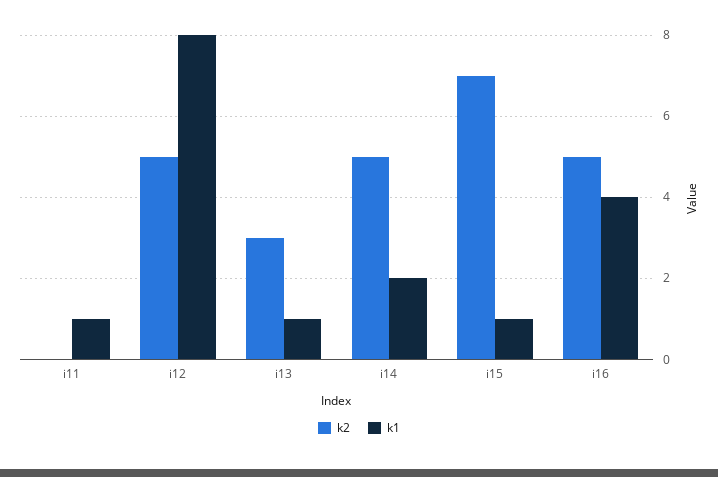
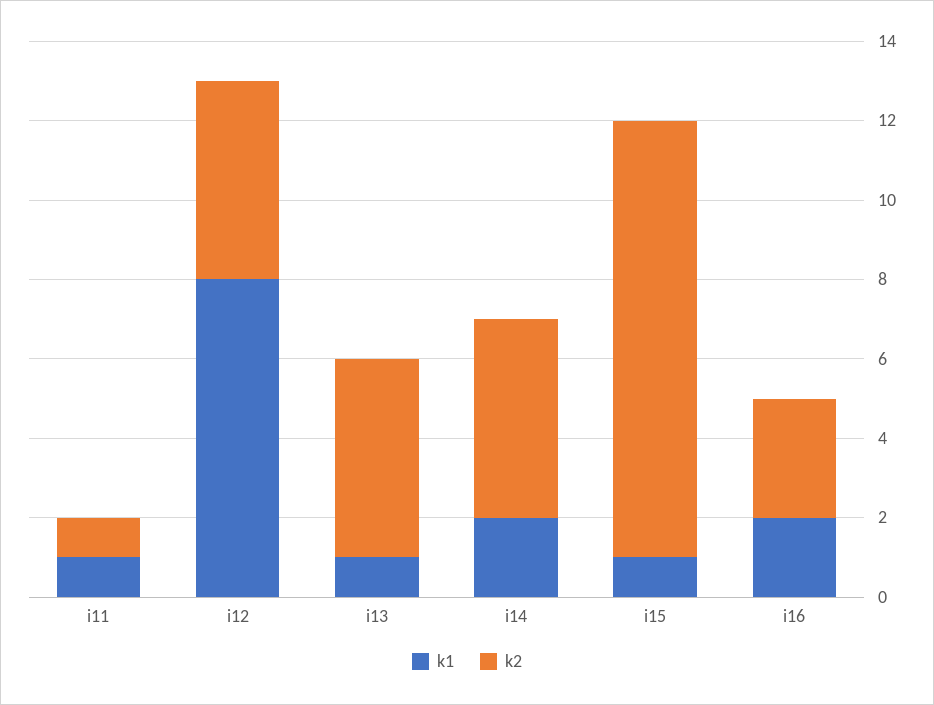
k2, i11: 0 -> 1
k2, i13: 3 -> 5
k2, i15: 7 -> 11
k2, i16: 5 -> 3
k1, i16: 4 -> 2

